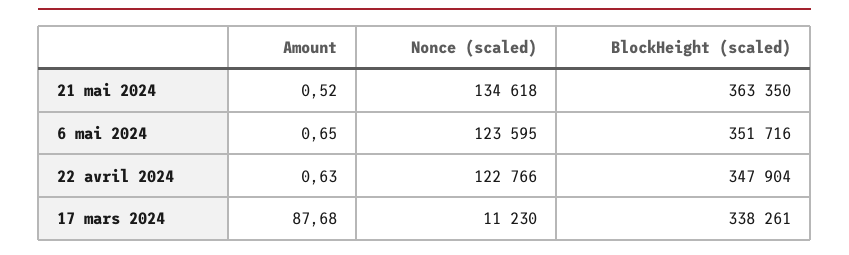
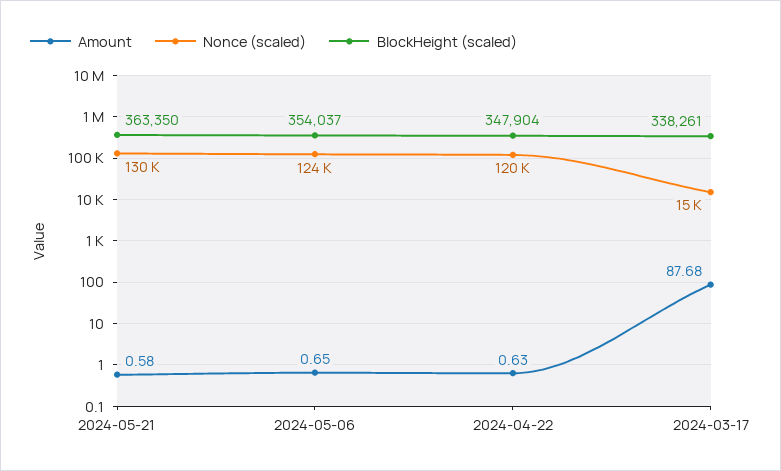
Amount, 21 mai 2024: 0.52 -> 0.58
Nonce (scaled), 21 mai 2024: 134618 -> 130000
BlockHeight (scaled), 6 mai 2024: 351716 -> 354037
Nonce (scaled), 22 avril 2024: 122766 -> 120000
Nonce (scaled), 17 mars 2024: 11230 -> 15000

